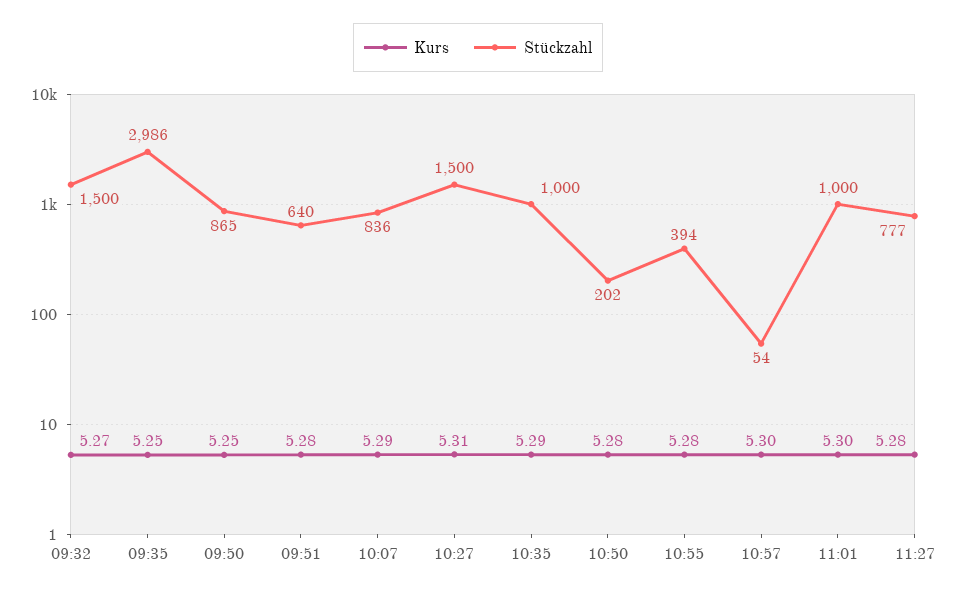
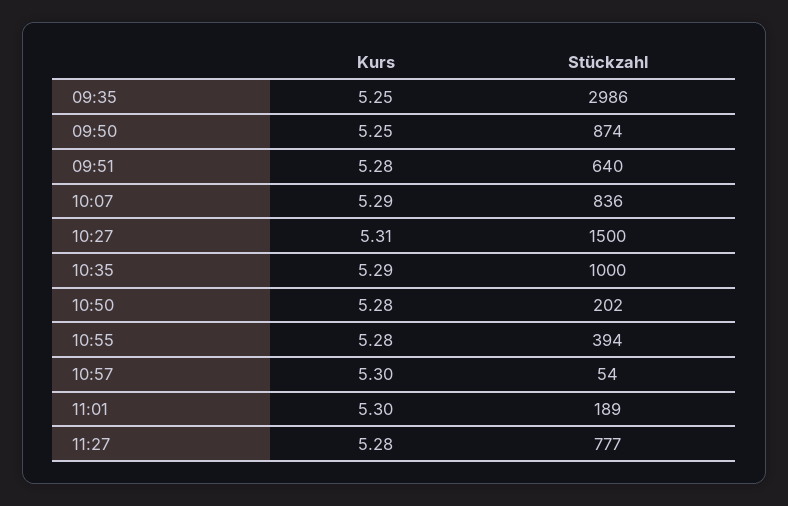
Kurs, 09:32: 5.27 -> none
Stückzahl, 09:32: 1500 -> none
Stückzahl, 09:50: 865 -> 874
Stückzahl, 11:01: 1000 -> 189

